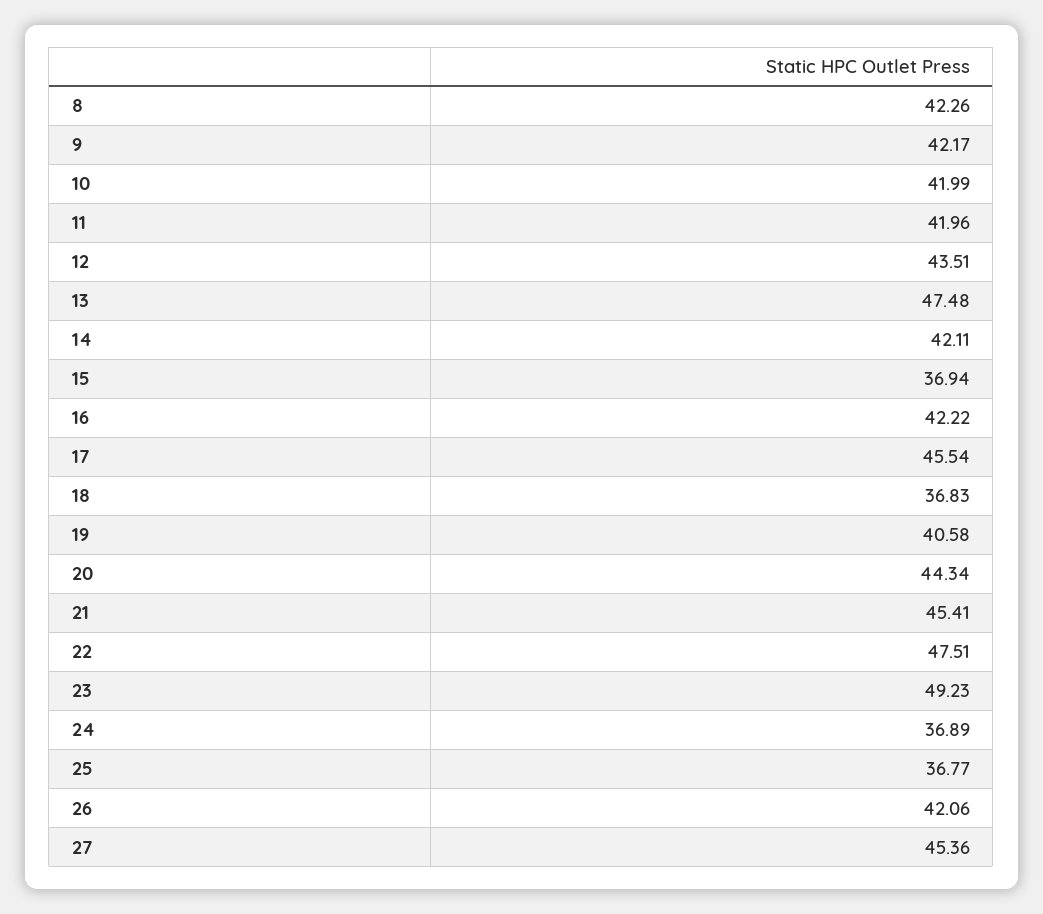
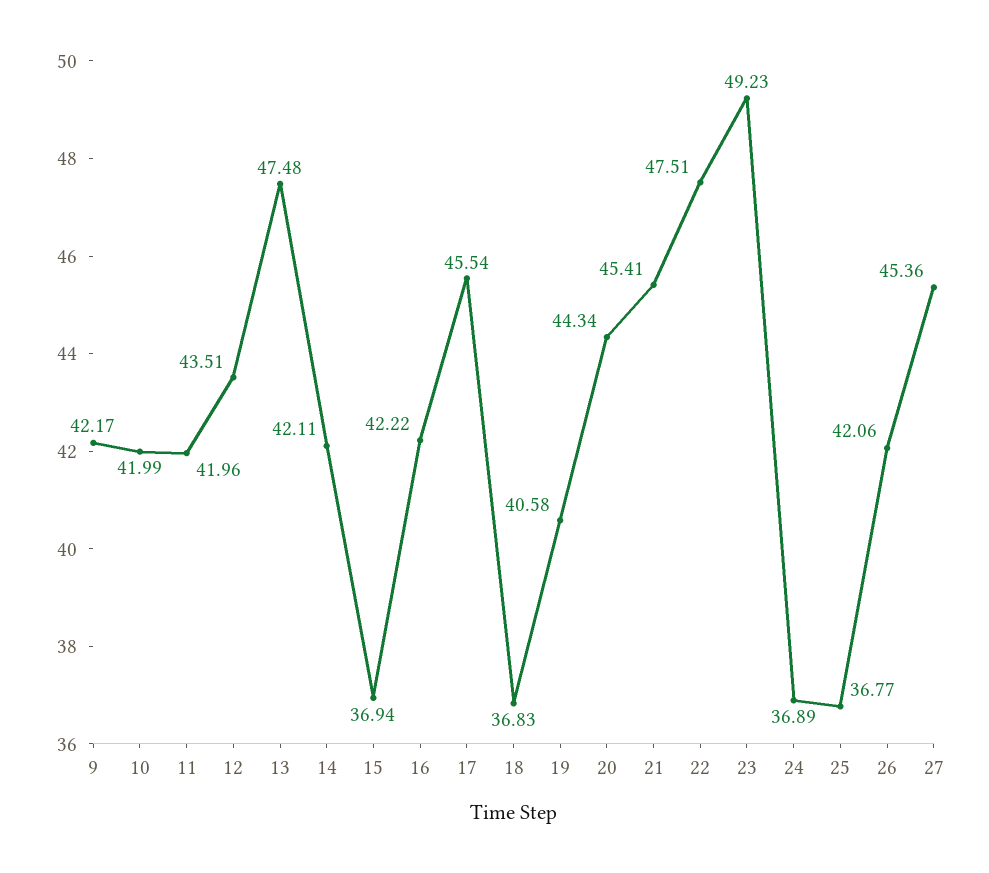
8: 42.26 -> none

